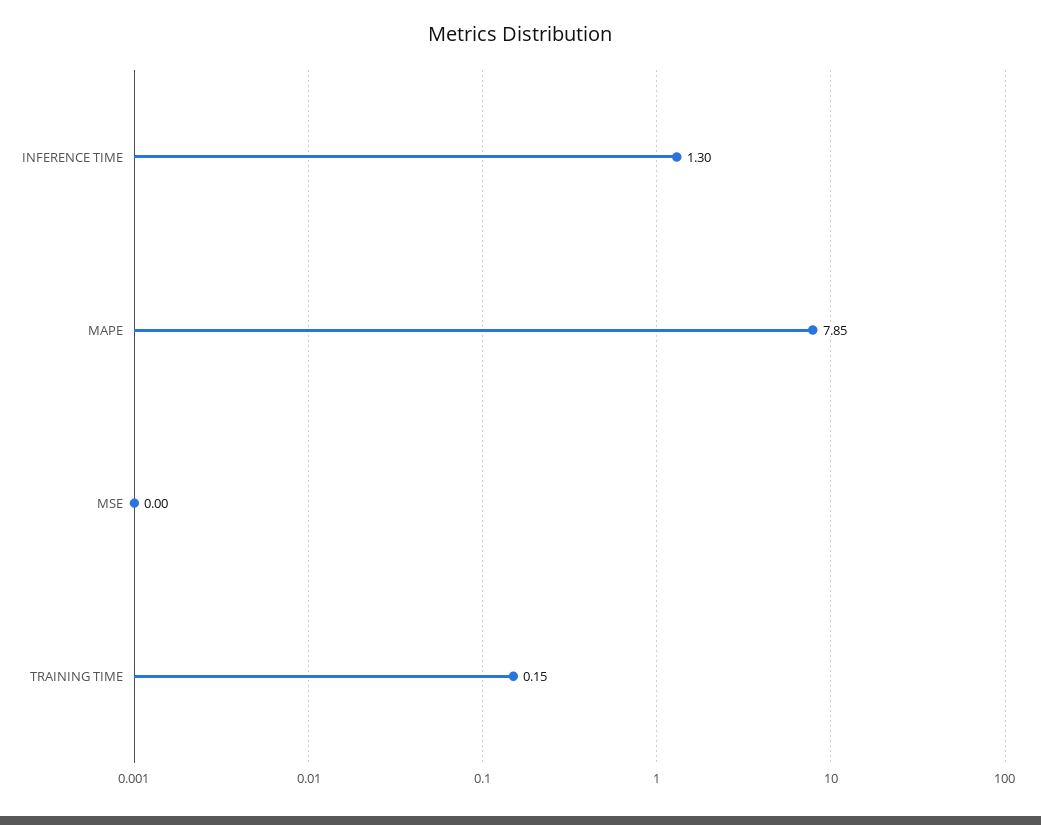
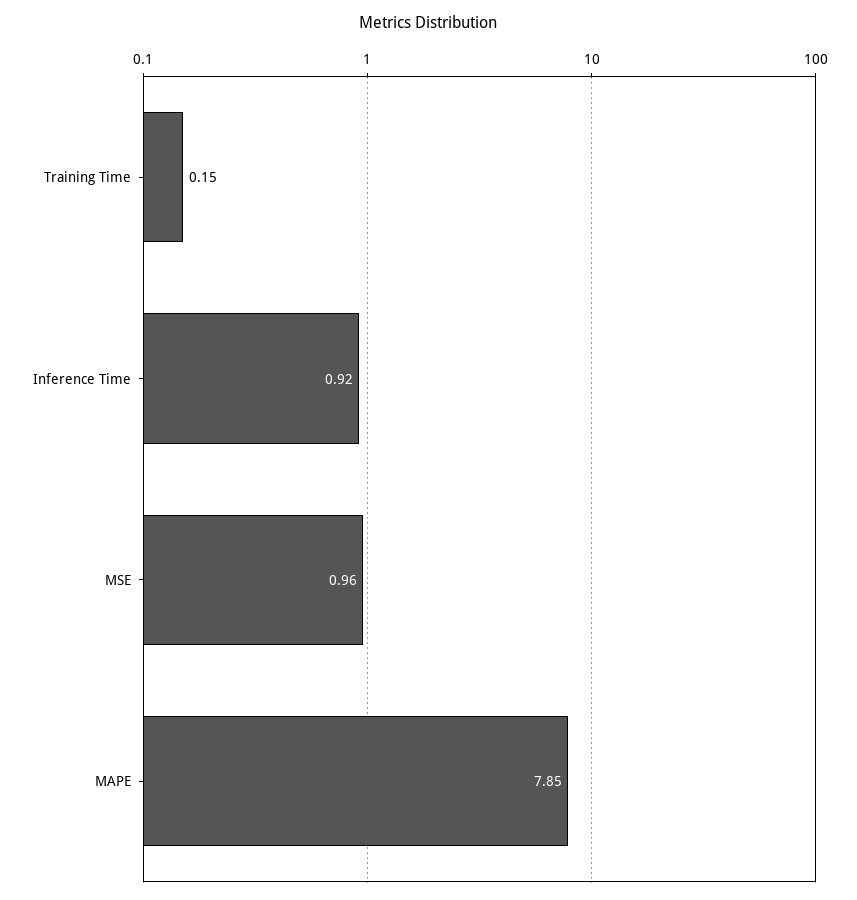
INFERENCE TIME: 1.3 -> 0.92
MSE: 0 -> 0.96

